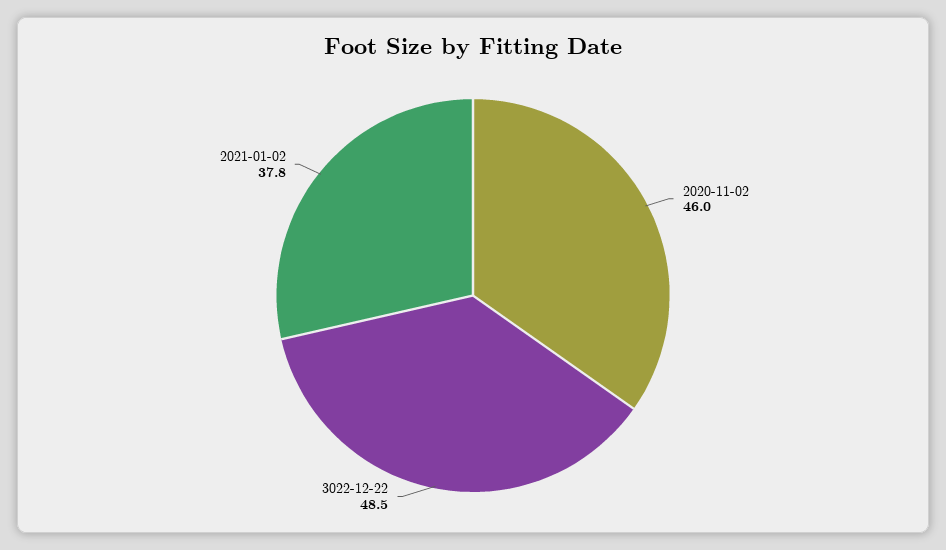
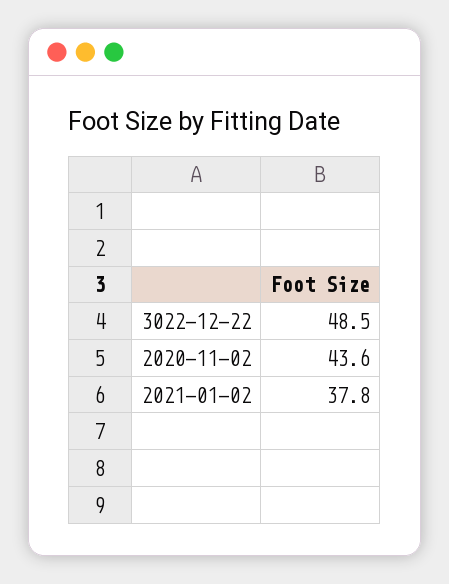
2020-11-02: 46 -> 43.6

